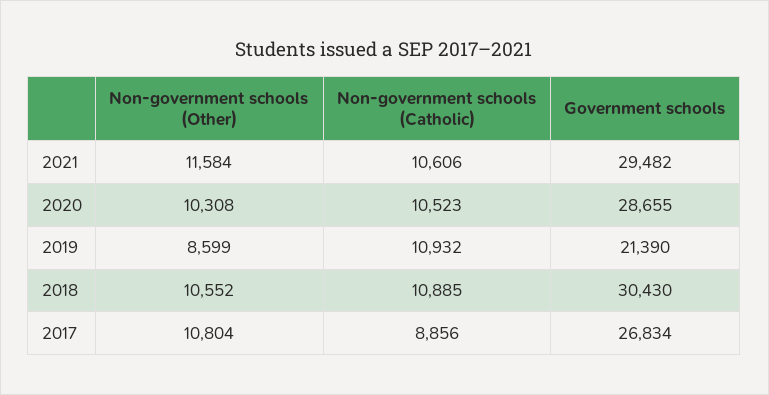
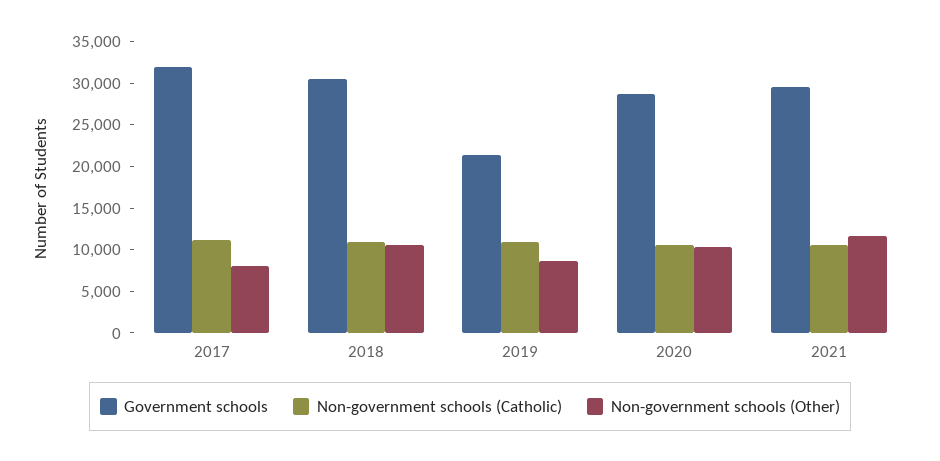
Non-government schools (Other), 2017: 10804 -> 8000
Non-government schools (Catholic), 2017: 8856 -> 11000
Government schools, 2017: 26834 -> 32000

